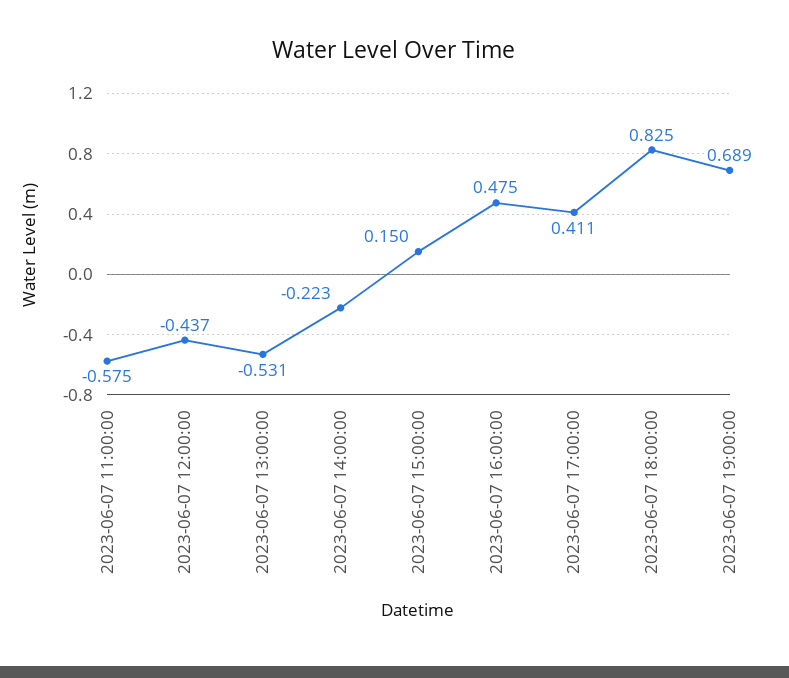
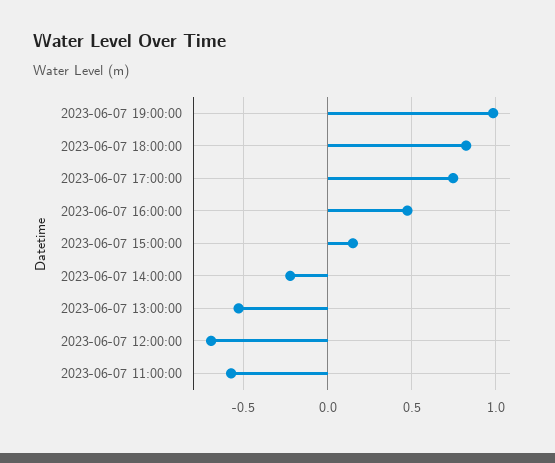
2023-06-07 12:00:00: -0.437 -> -0.7
2023-06-07 17:00:00: 0.411 -> 0.75
2023-06-07 19:00:00: 0.689 -> 1

